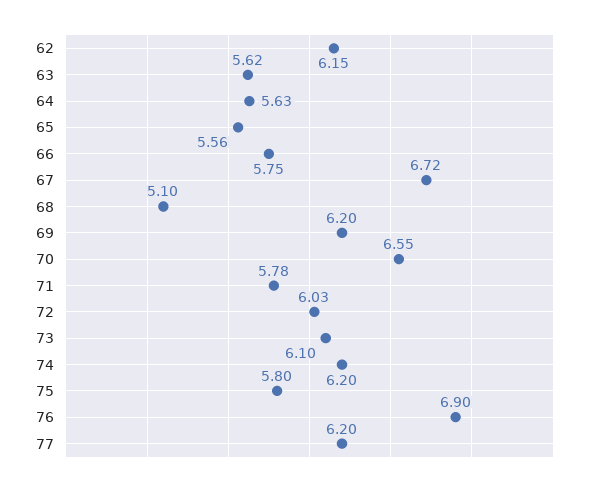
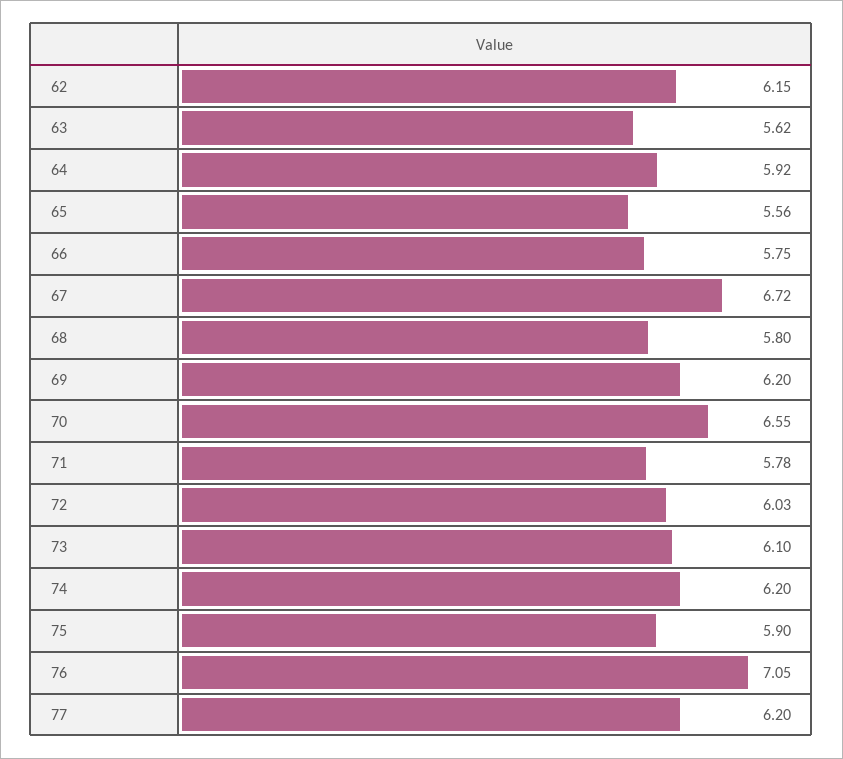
64: 5.63 -> 5.92
68: 5.1 -> 5.8
75: 5.8 -> 5.9
76: 6.9 -> 7.05

